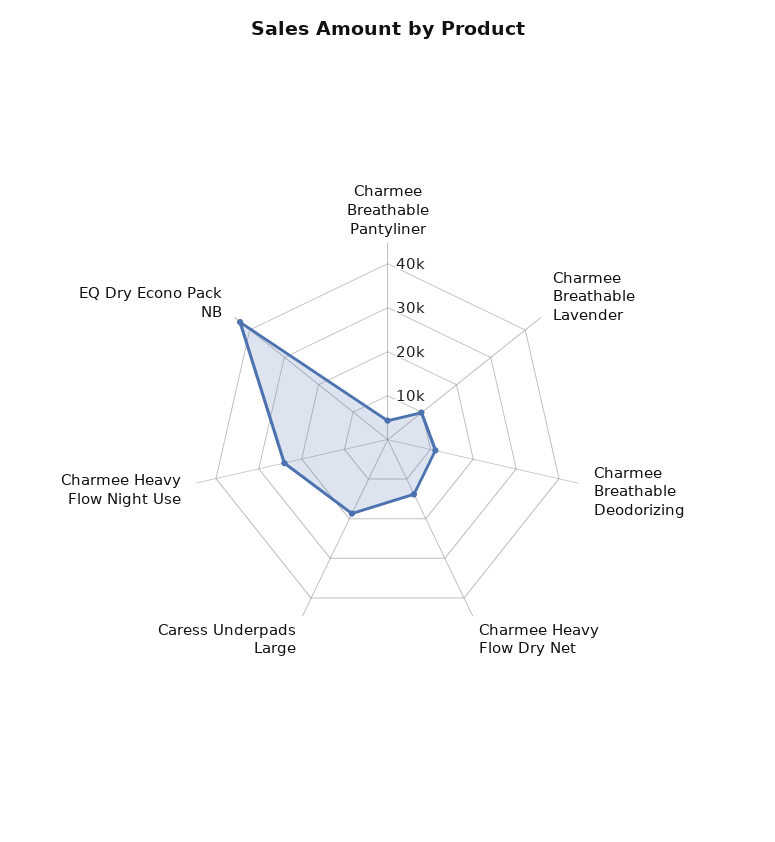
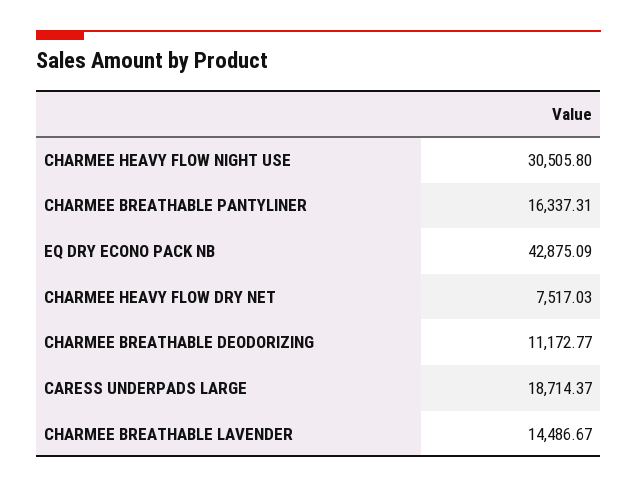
Charmee Breathable Pantyliner: 4000 -> 16337.31
Charmee Breathable Lavender: 10000 -> 14486.67
Charmee Heavy Flow Dry Net: 14000 -> 7517.03
Charmee Heavy Flow Night Use: 24000 -> 30505.8

